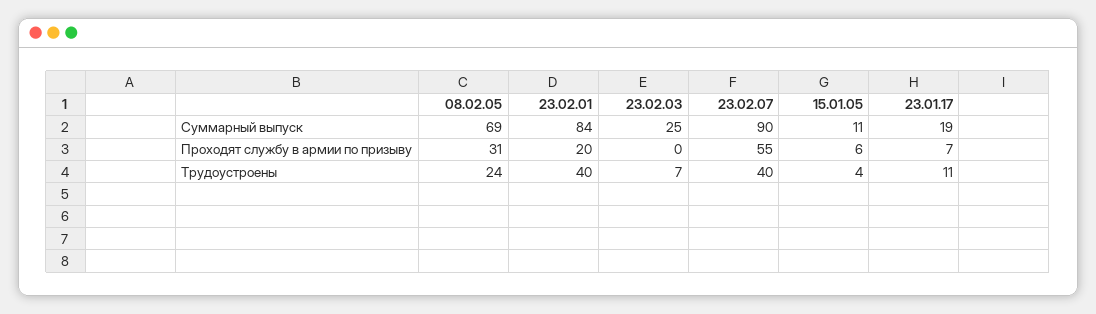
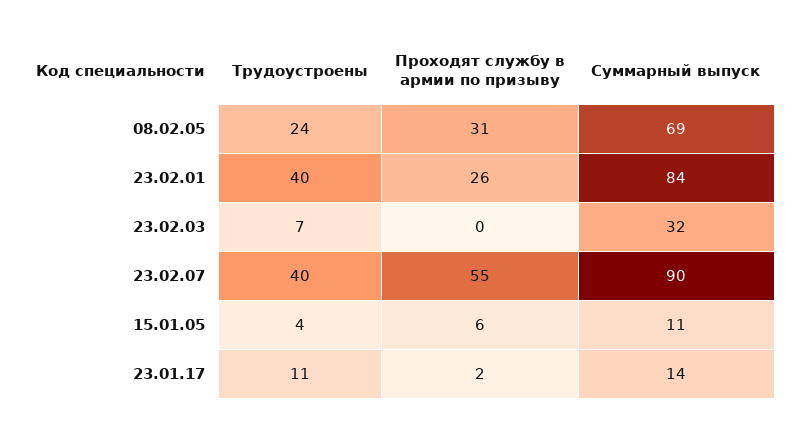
23.02.03, Суммарный выпуск: 25 -> 32
23.01.17, Суммарный выпуск: 19 -> 14
23.02.01, Проходят службу в армии по призыву: 20 -> 26
23.01.17, Проходят службу в армии по призыву: 7 -> 2

